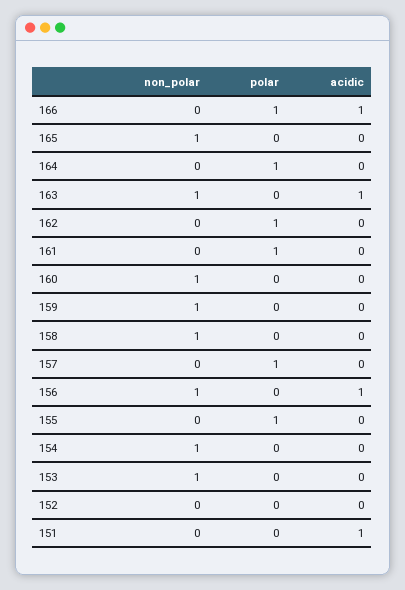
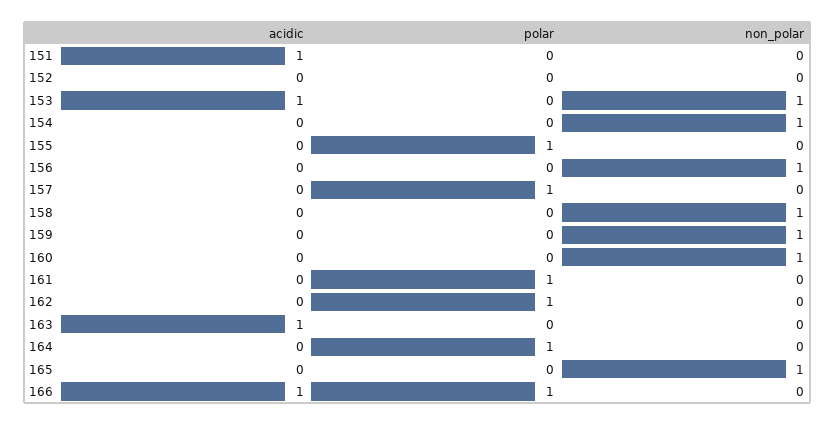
non_polar, 163: 1 -> 0
acidic, 156: 1 -> 0
acidic, 153: 0 -> 1

